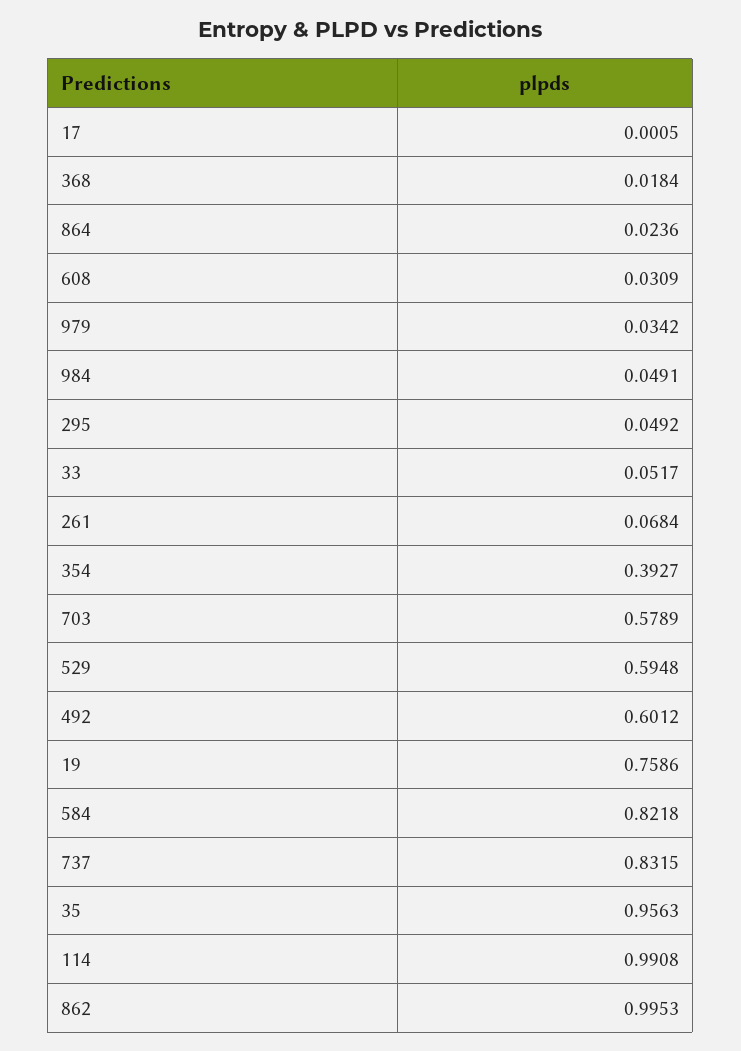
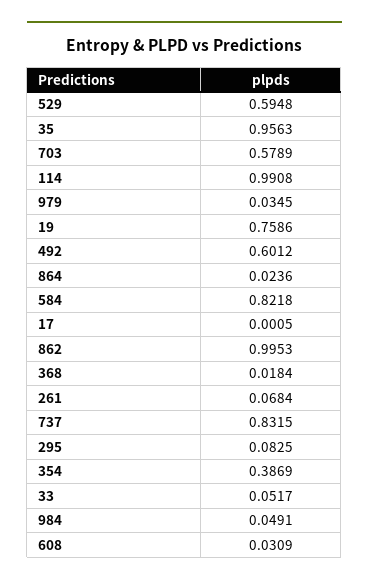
979: 0.0342 -> 0.0345
295: 0.0492 -> 0.0825
354: 0.3927 -> 0.3869

